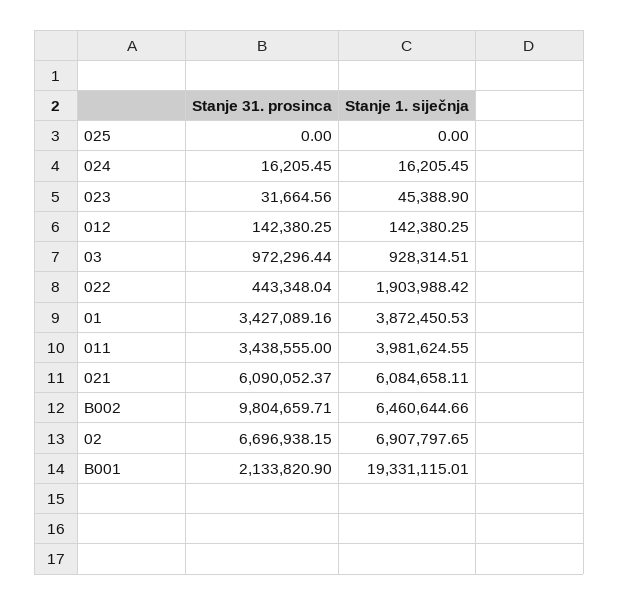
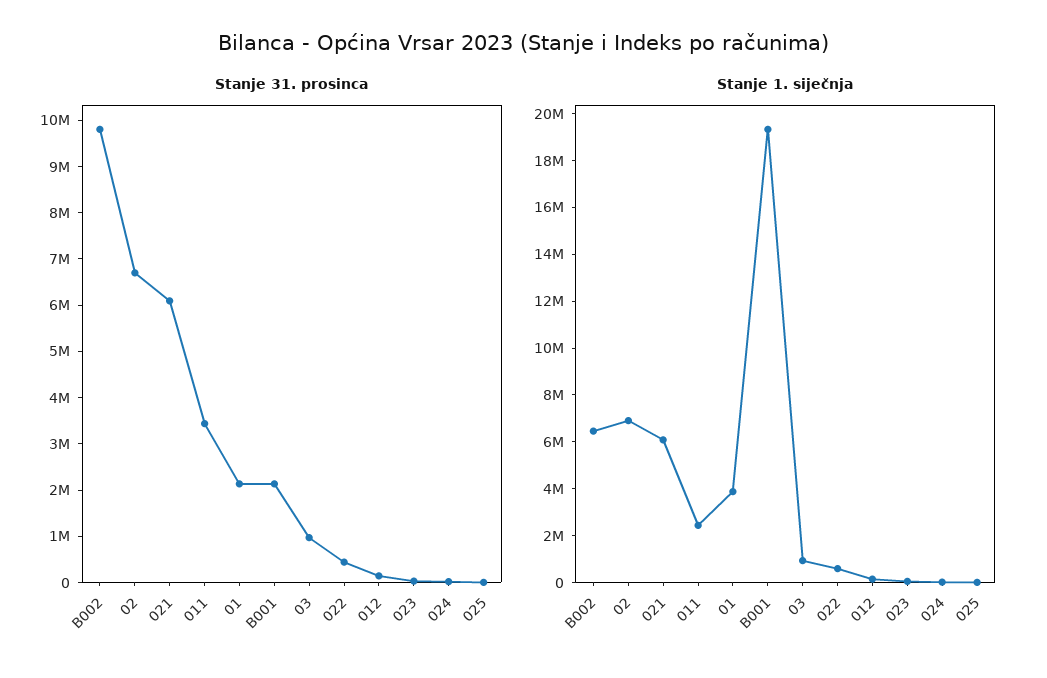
Stanje 1. siječnja, 022: 1903988.42 -> 500000
Stanje 31. prosinca, 01: 3427089.16 -> 2200000
Stanje 1. siječnja, 011: 3981624.55 -> 2500000

